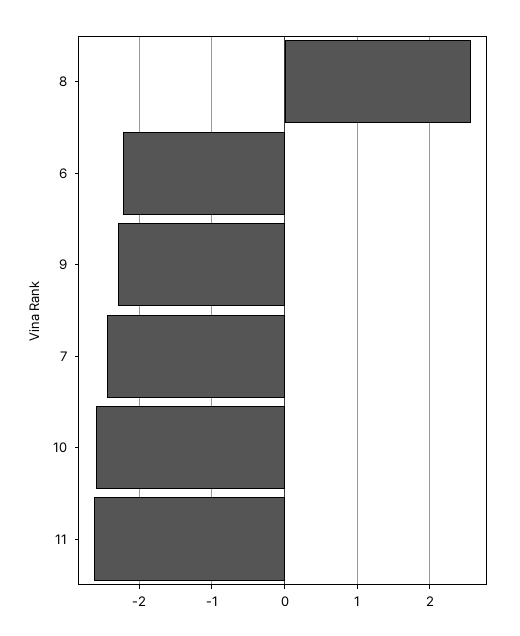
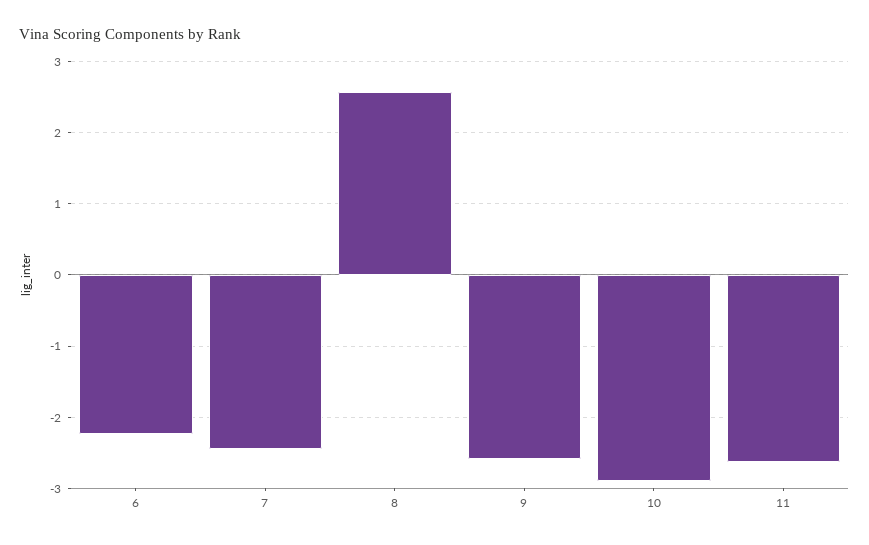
9: -2.3 -> -2.6
10: -2.6 -> -2.9

